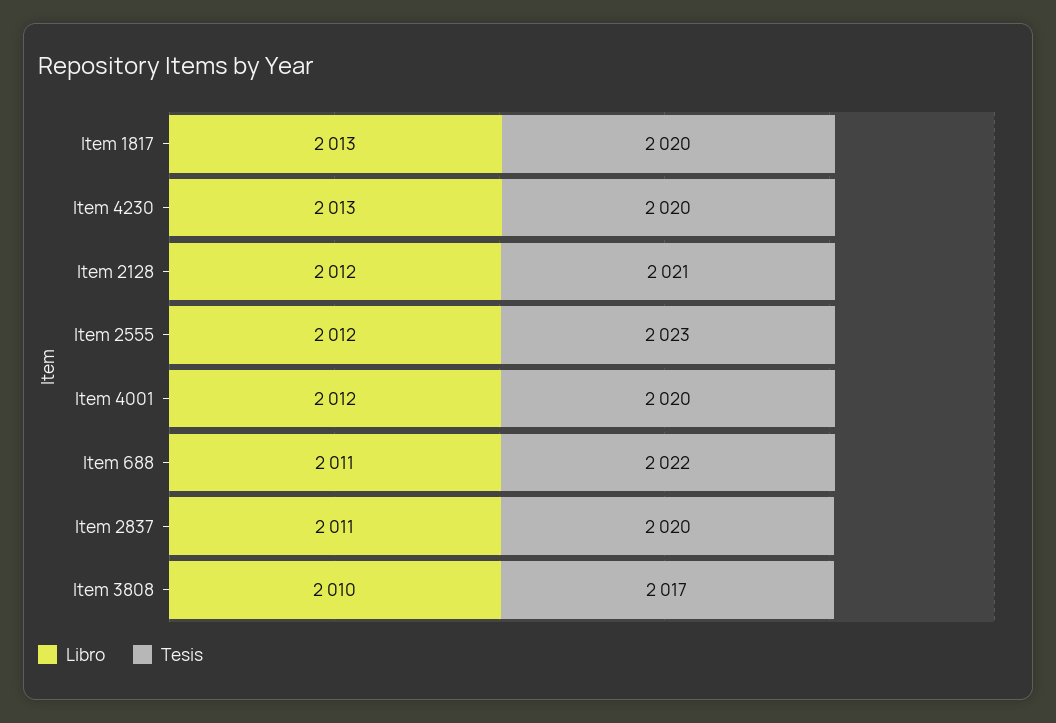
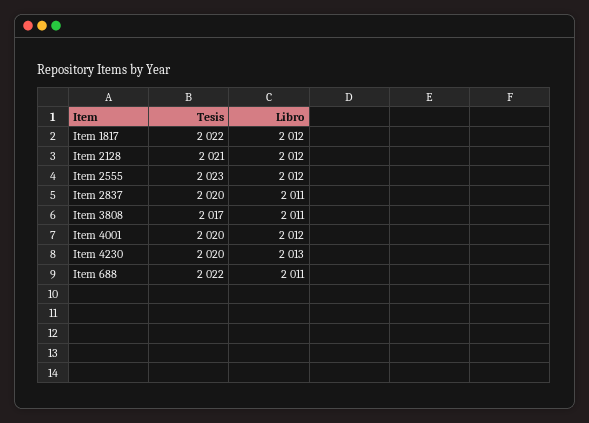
Libro, Item 1817: 2013 -> 2012
Tesis, Item 1817: 2020 -> 2022
Libro, Item 3808: 2010 -> 2011

